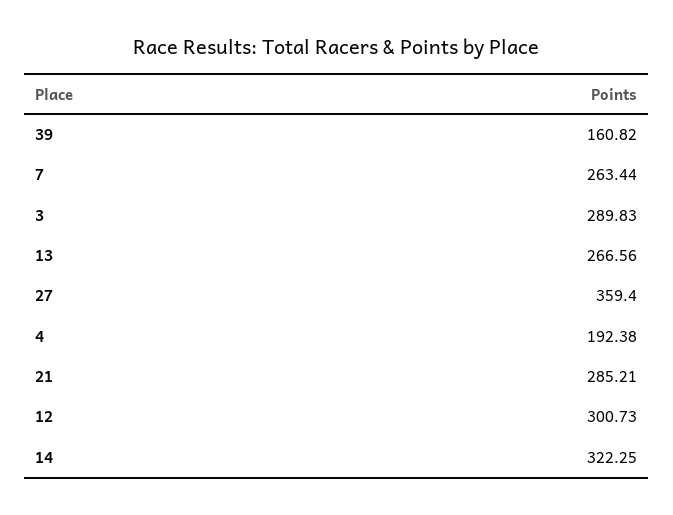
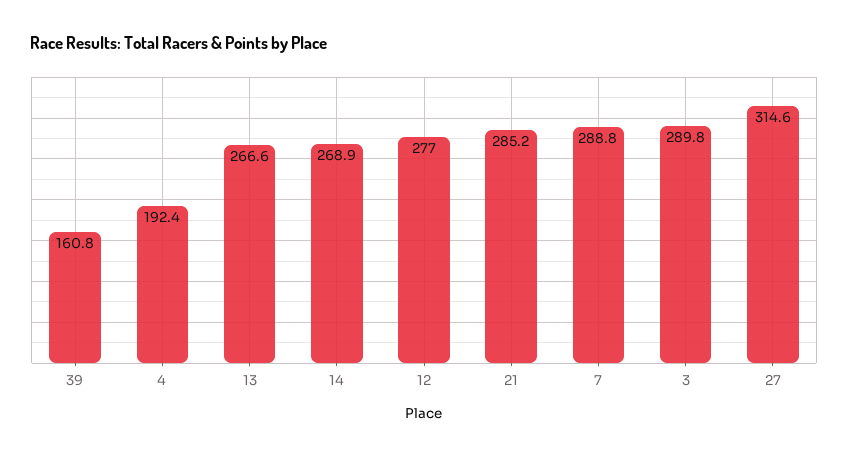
7: 263.44 -> 288.8
27: 359.4 -> 314.6
12: 300.73 -> 277
14: 322.25 -> 268.9

